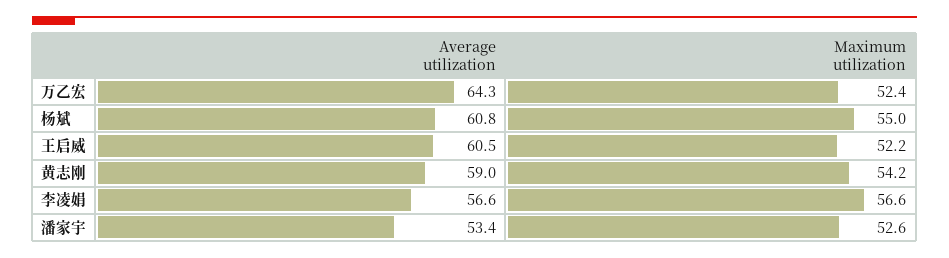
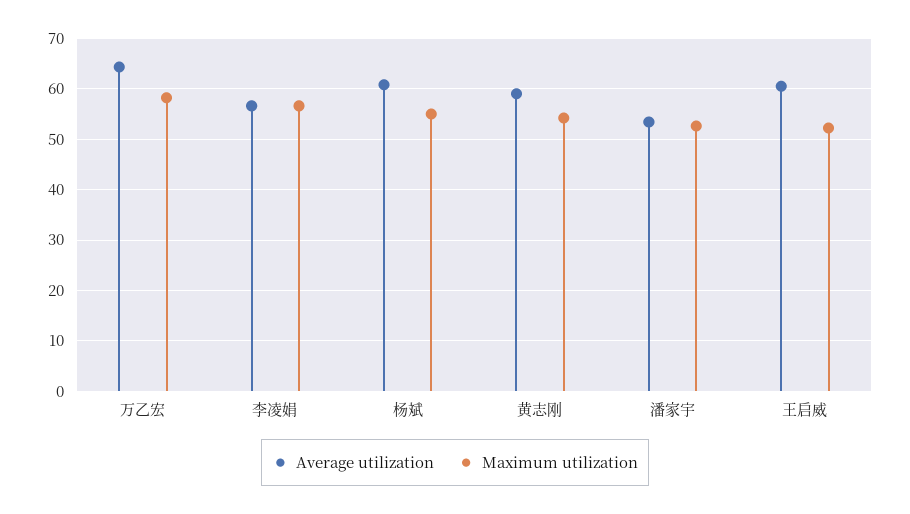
Maximum utilization, 万乙宏: 52.4 -> 58

